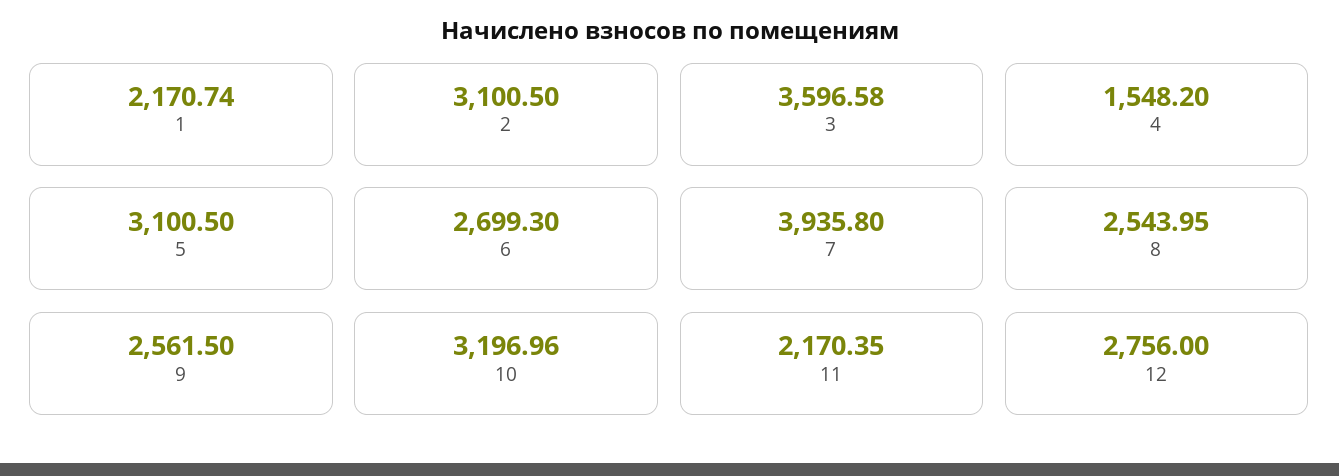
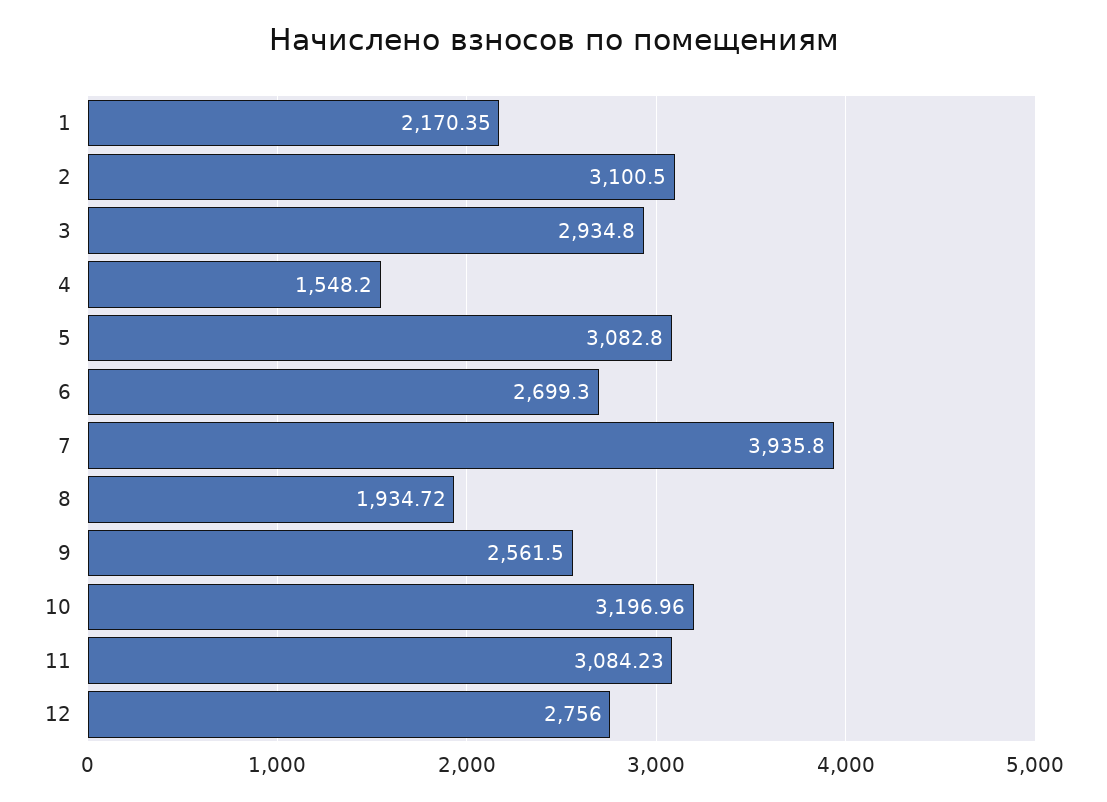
1: 2170.74 -> 2170.35
3: 3596.58 -> 2934.8
5: 3100.5 -> 3082.8
8: 2543.95 -> 1934.72
11: 2170.35 -> 3084.23

